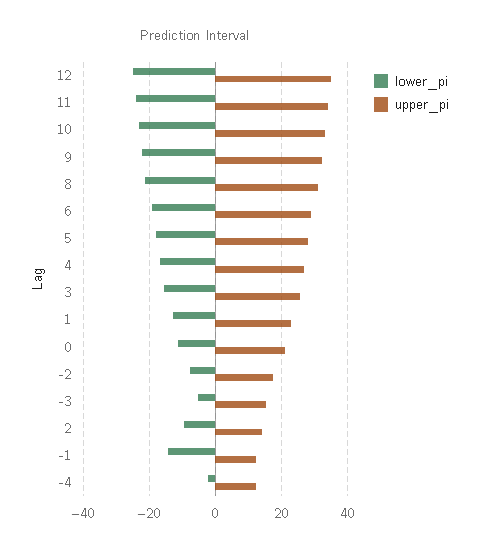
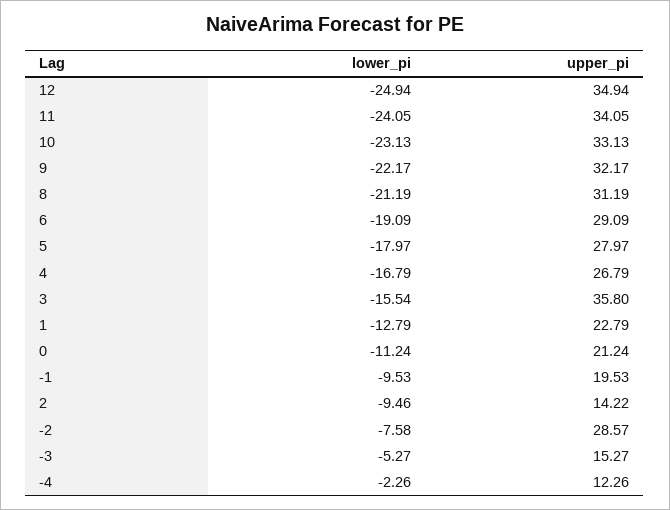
upper_pi, 3: 26 -> 35.8
upper_pi, -2: 18 -> 28.57
lower_pi, -1: -14 -> -9.53
upper_pi, -1: 12 -> 19.53

